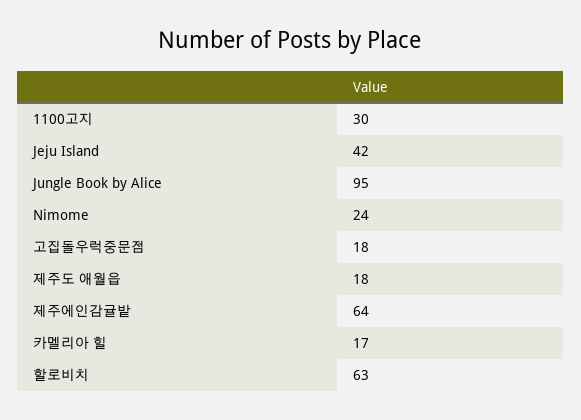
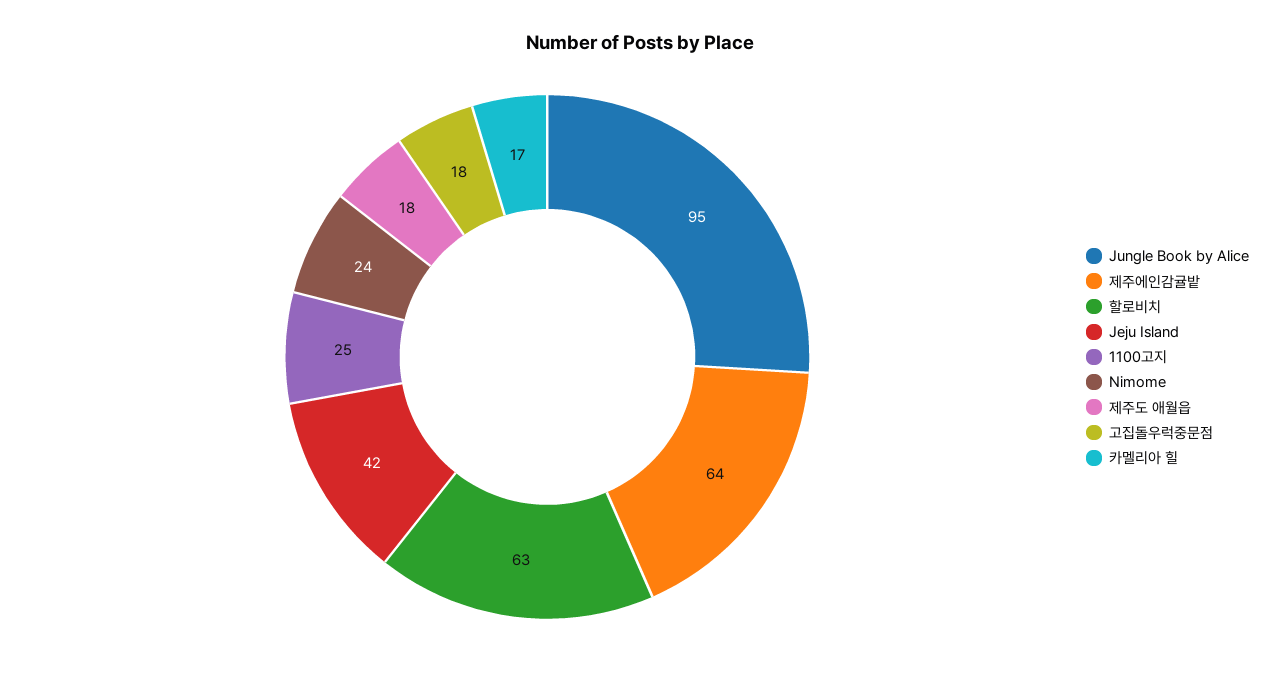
1100고지: 30 -> 25

